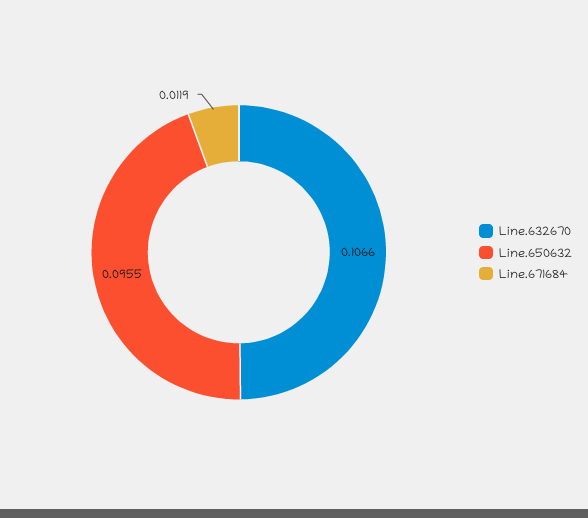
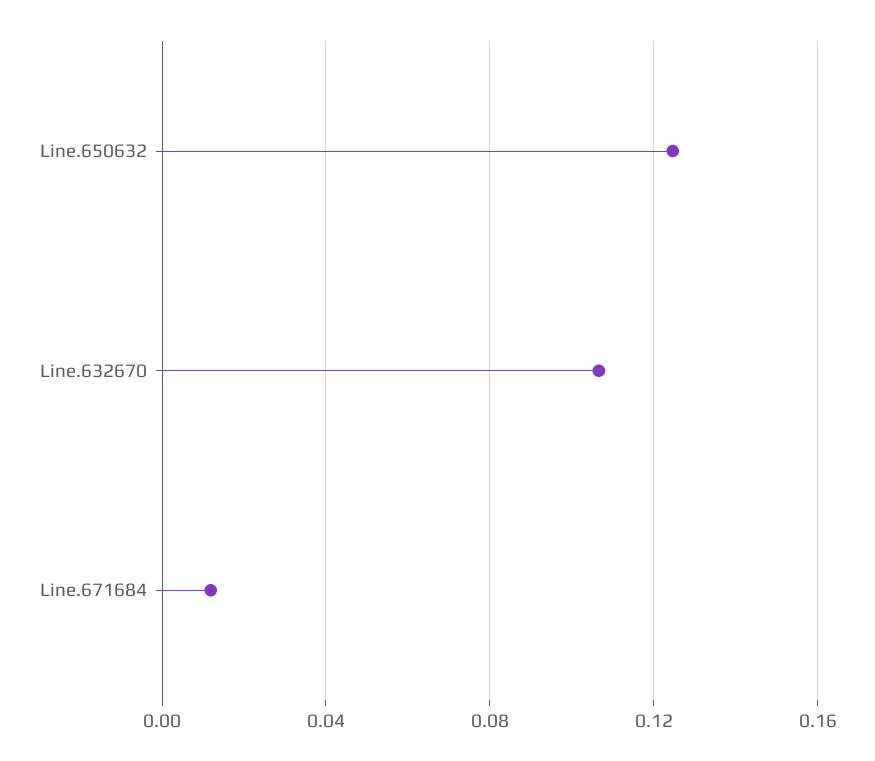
Line.650632: 0.0955 -> 0.125

